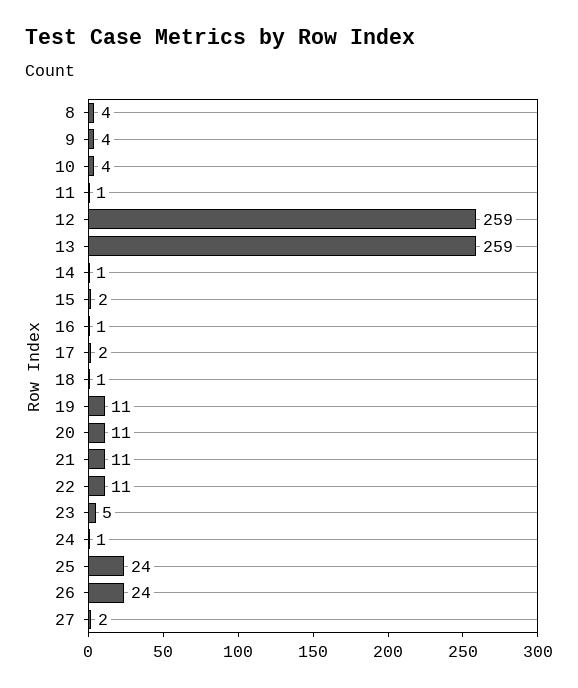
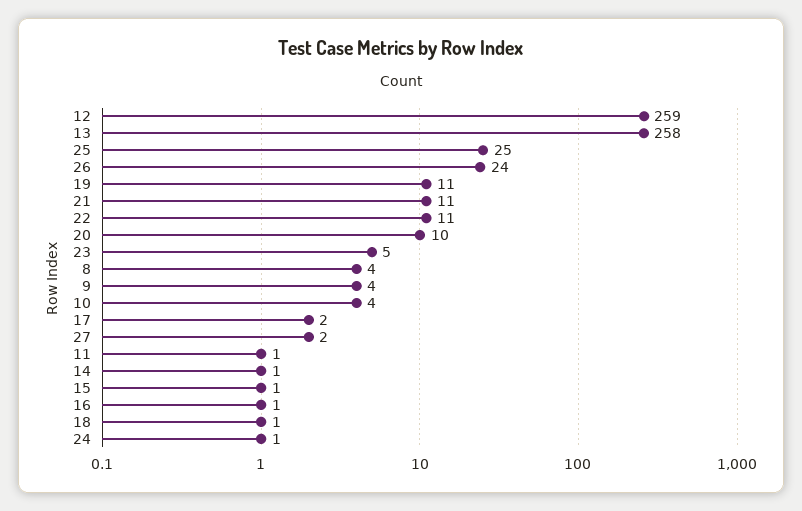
13: 259 -> 258
15: 2 -> 1
20: 11 -> 10
25: 24 -> 25

